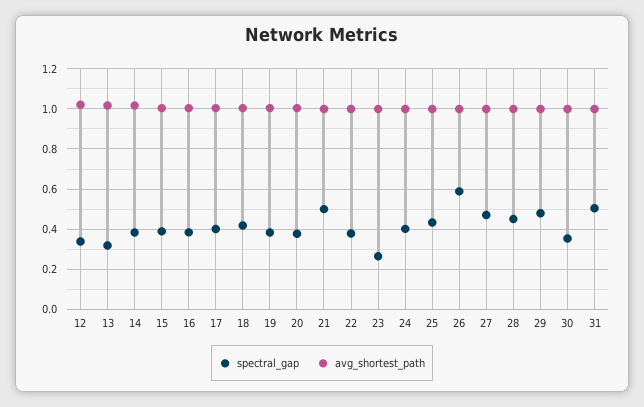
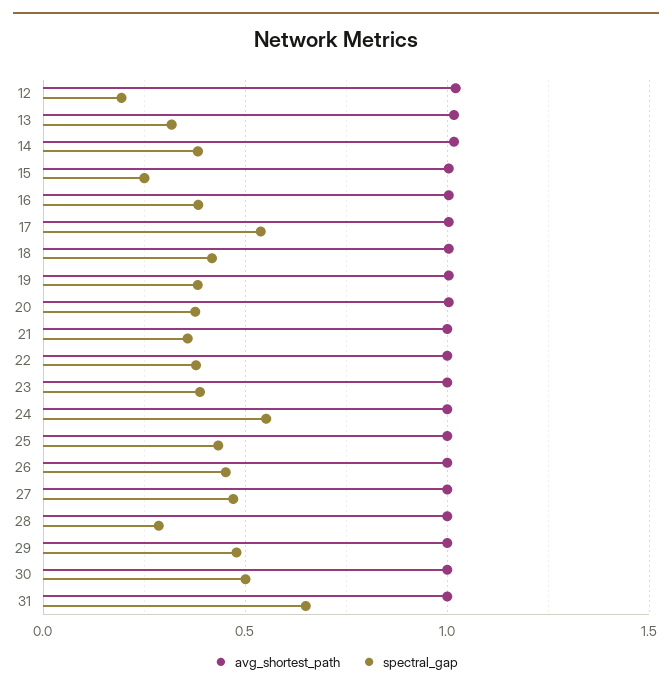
spectral_gap, 12: 0.35 -> 0.2
spectral_gap, 15: 0.4 -> 0.25
spectral_gap, 17: 0.4 -> 0.55
spectral_gap, 21: 0.5 -> 0.35
spectral_gap, 23: 0.25 -> 0.4
spectral_gap, 24: 0.4 -> 0.55
spectral_gap, 26: 0.6 -> 0.45
spectral_gap, 28: 0.45 -> 0.3
spectral_gap, 30: 0.35 -> 0.5
spectral_gap, 31: 0.5 -> 0.65

